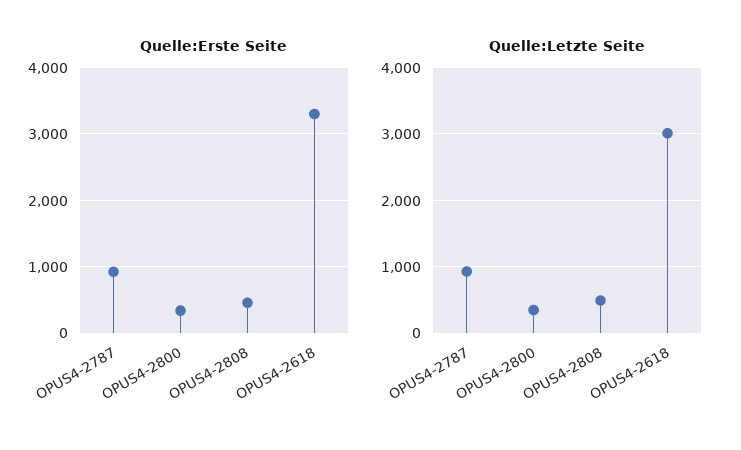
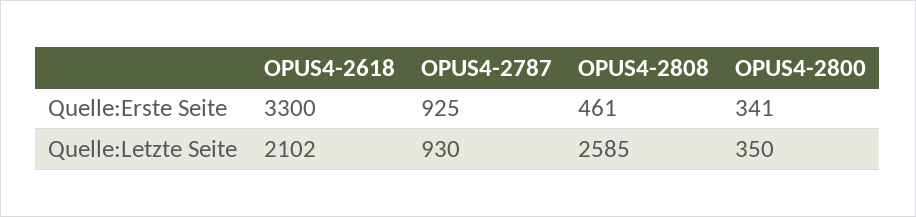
Quelle:Letzte Seite, OPUS4-2808: 500 -> 2585
Quelle:Letzte Seite, OPUS4-2618: 3000 -> 2102

